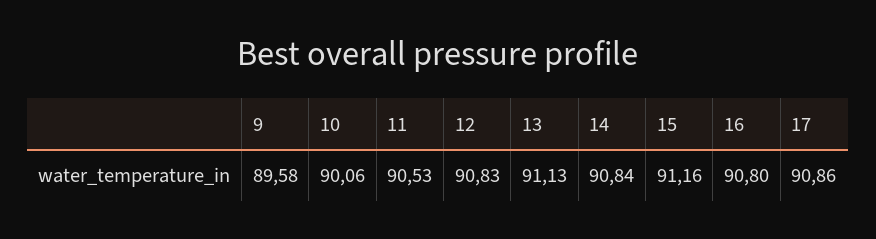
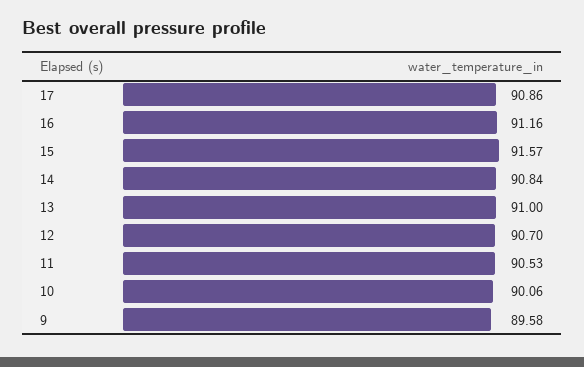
12: 90.83 -> 90.7
13: 91.13 -> 91
15: 91.16 -> 91.57
16: 90.8 -> 91.16

